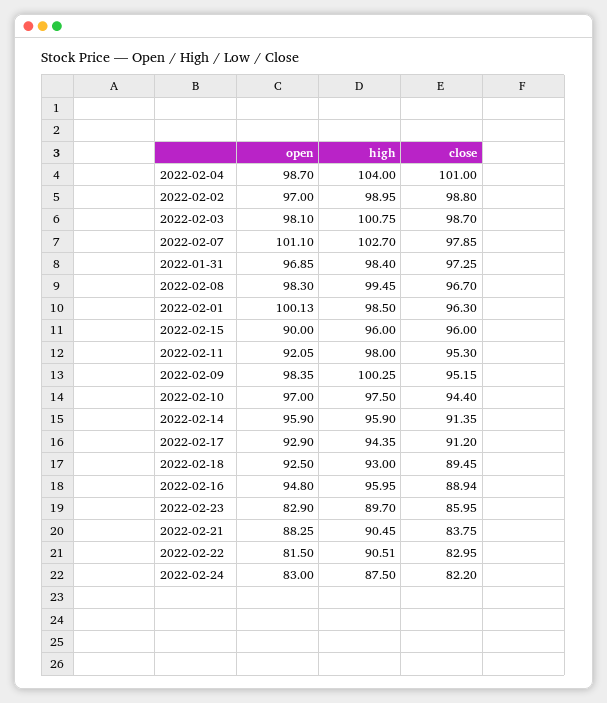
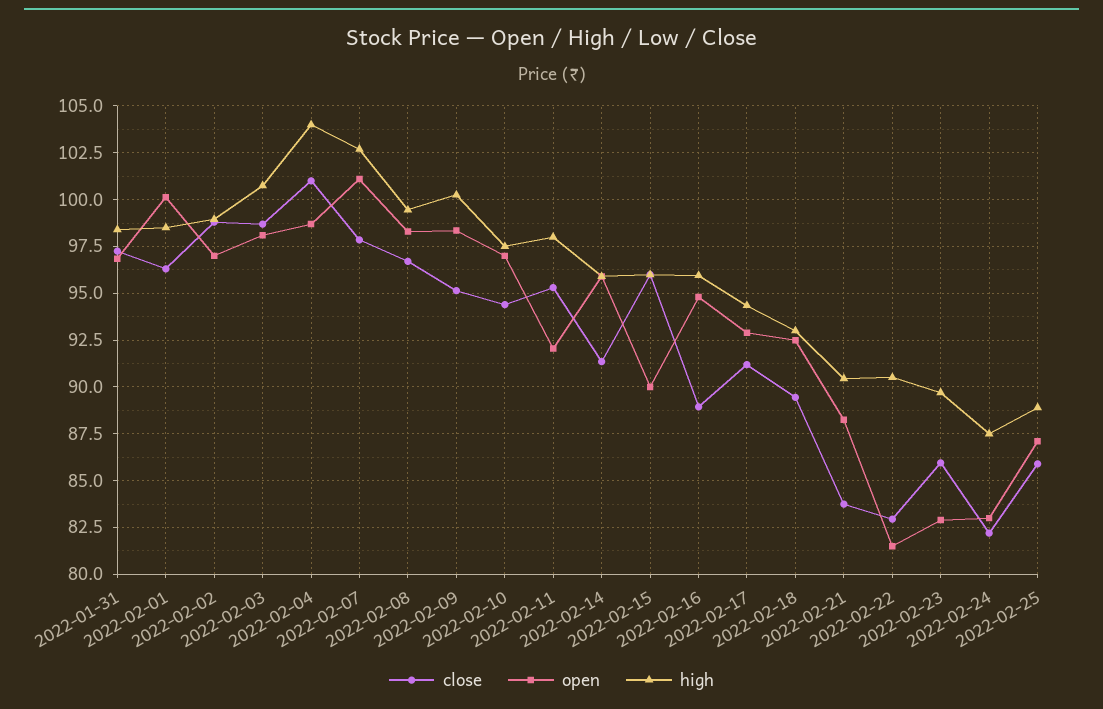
close, 2022-02-25: none -> 86
open, 2022-02-25: none -> 87
high, 2022-02-25: none -> 89

